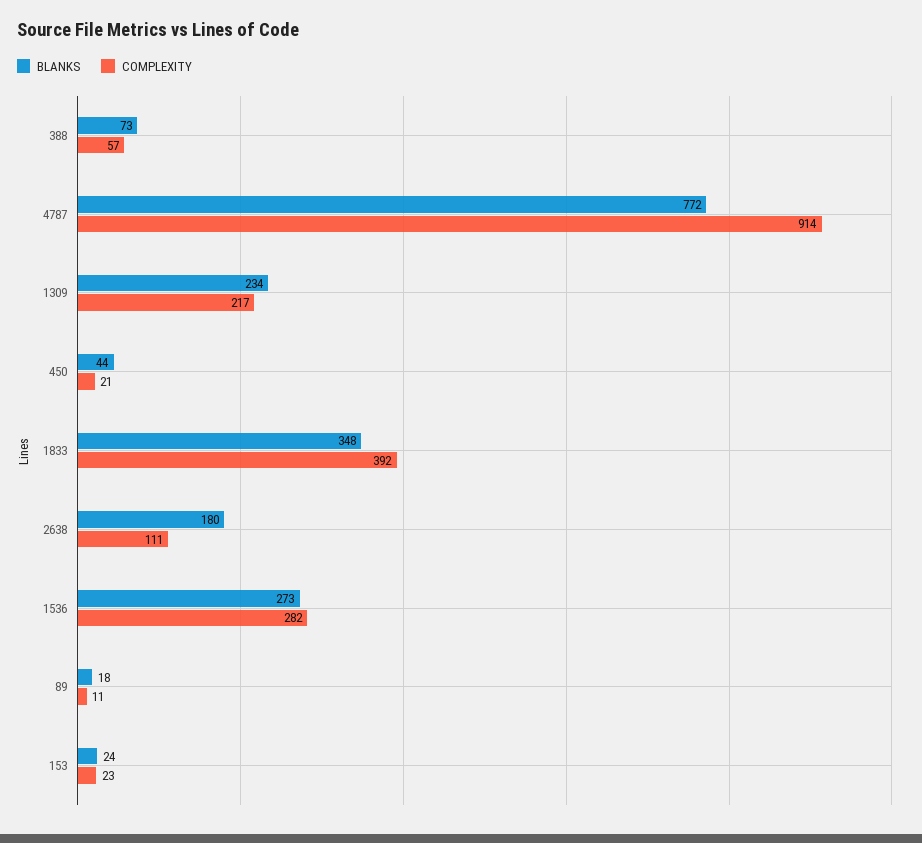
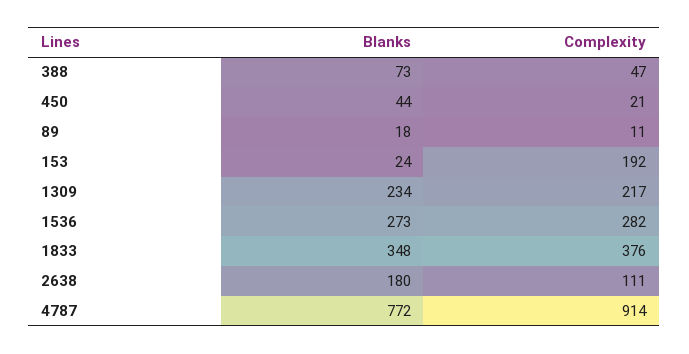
COMPLEXITY, 388: 57 -> 47
COMPLEXITY, 1833: 392 -> 376
COMPLEXITY, 153: 23 -> 192

